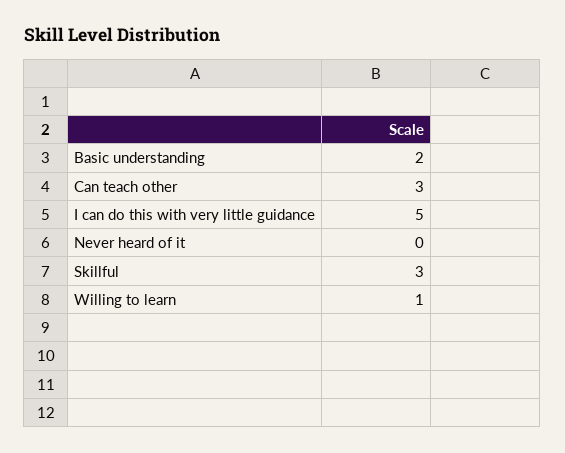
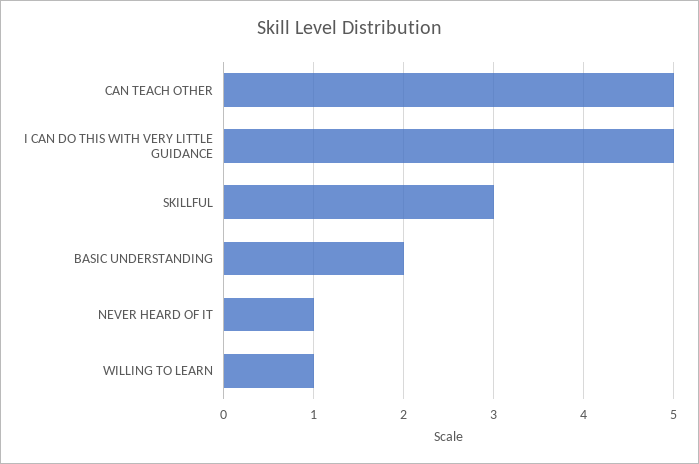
Can teach other: 3 -> 5
Never heard of it: 0 -> 1

